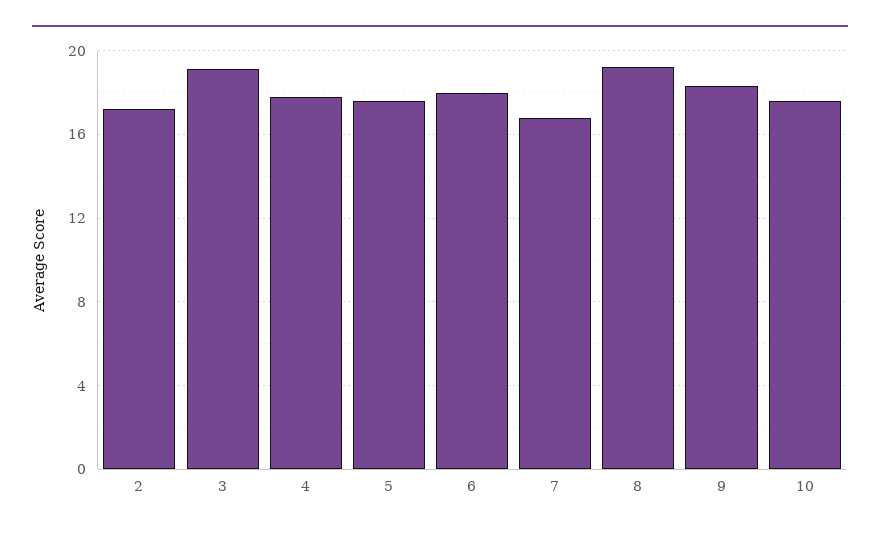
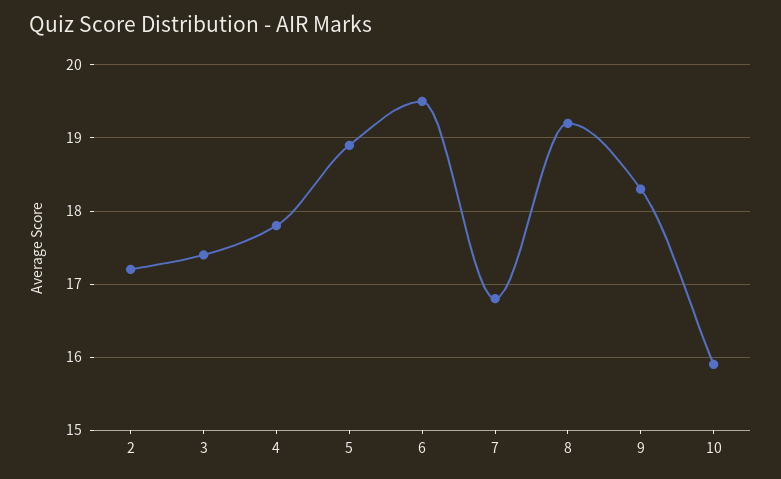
3: 19 -> 17.4
5: 17.5 -> 18.9
6: 18 -> 19.5
10: 17.5 -> 15.9

